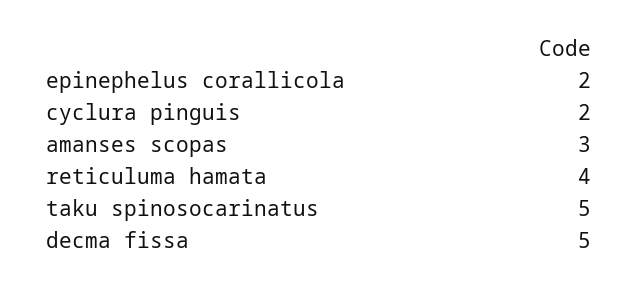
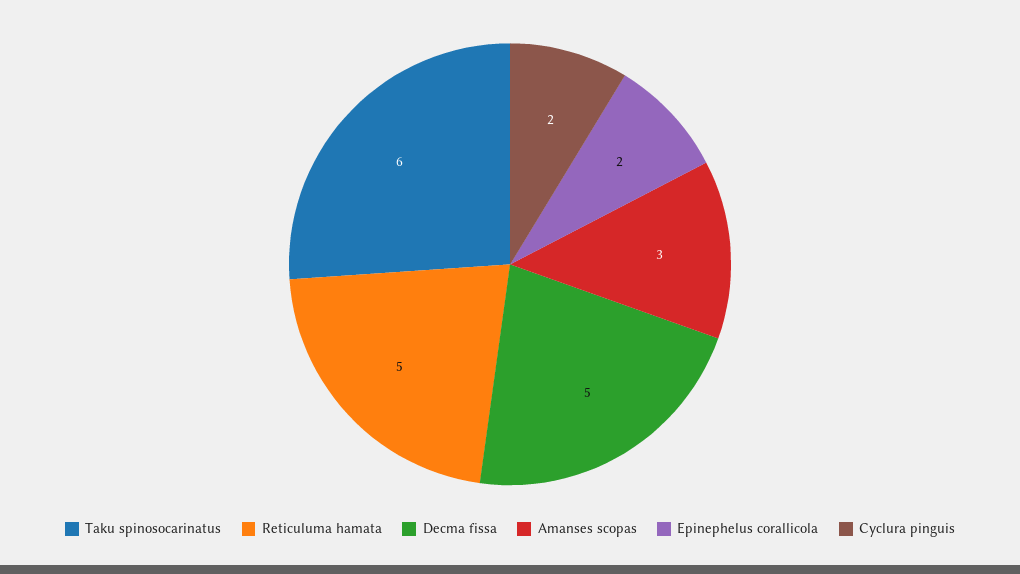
reticuluma hamata: 4 -> 5
taku spinosocarinatus: 5 -> 6

